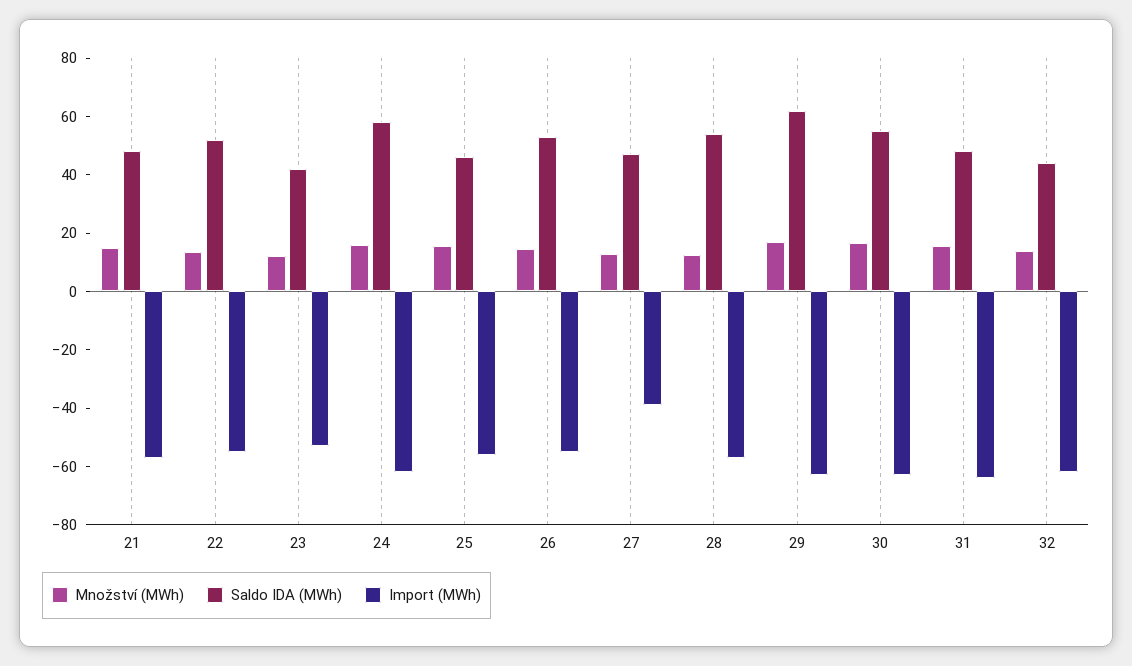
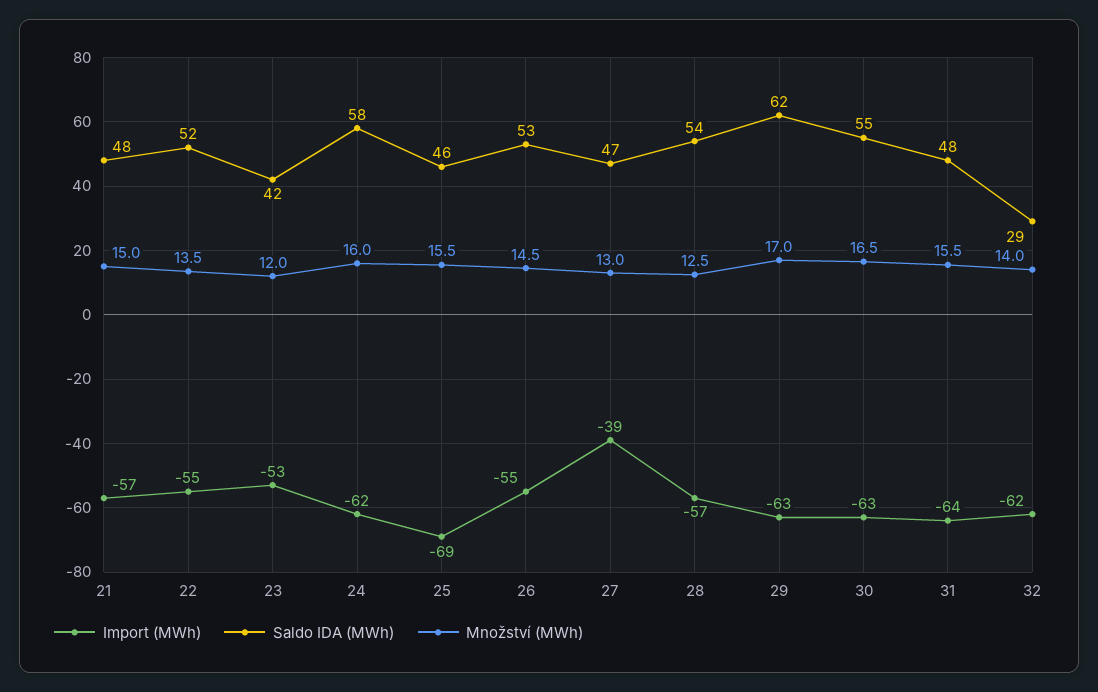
Import (MWh), 25: -55 -> -69
Saldo IDA (MWh), 32: 45 -> 29

